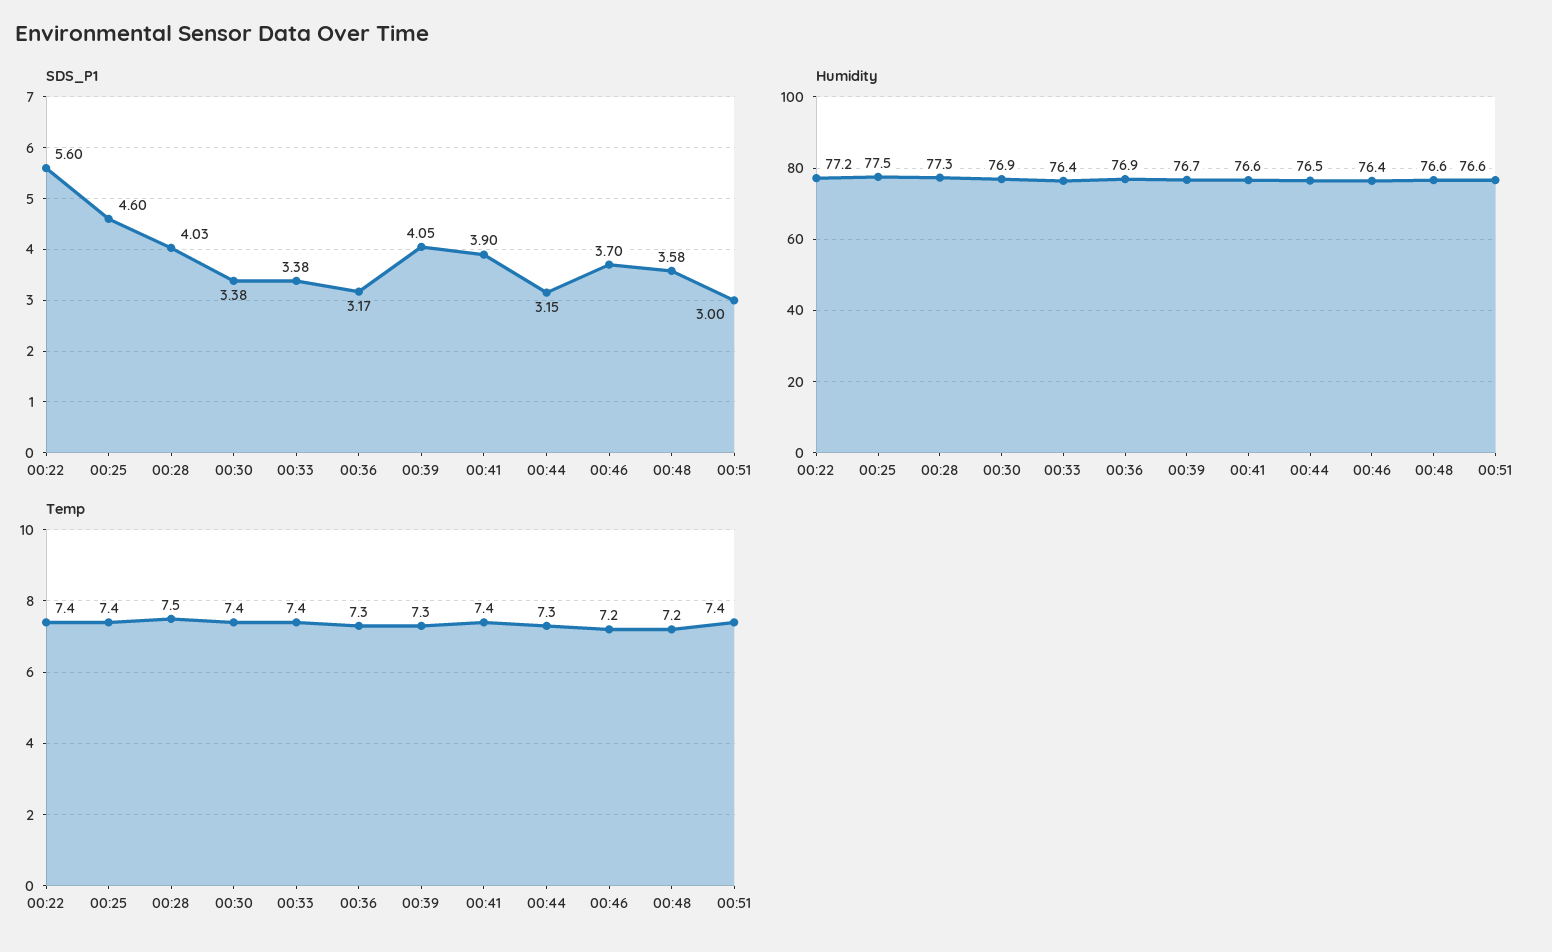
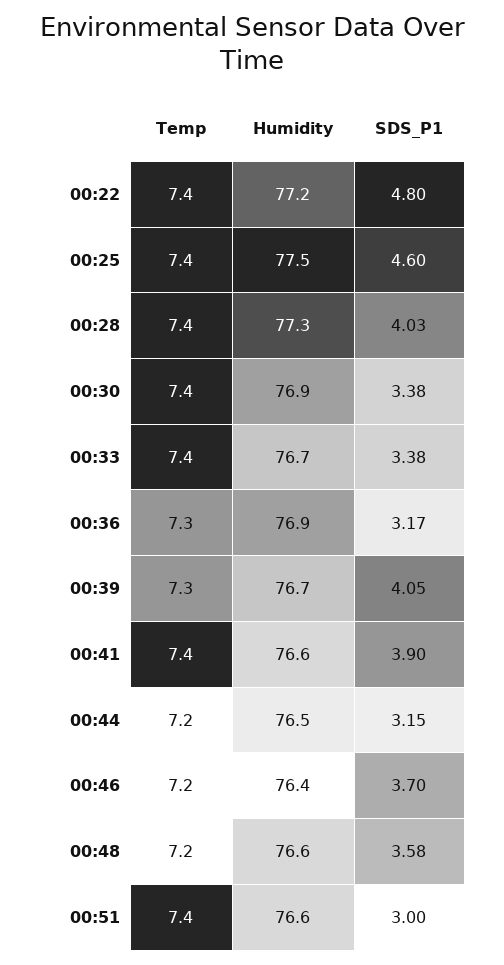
SDS_P1, 00:22: 5.6 -> 4.8
Humidity, 00:33: 76.4 -> 76.7
Temp, 00:28: 7.5 -> 7.4
Temp, 00:44: 7.3 -> 7.2

